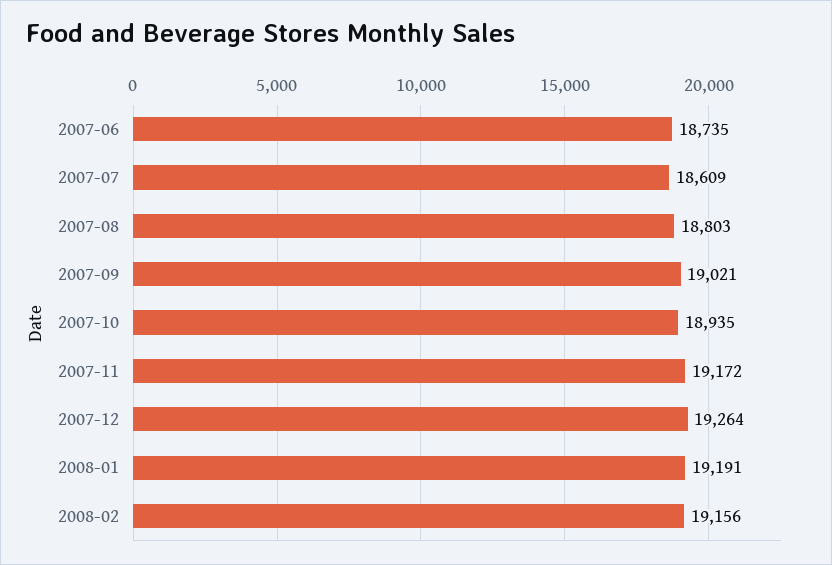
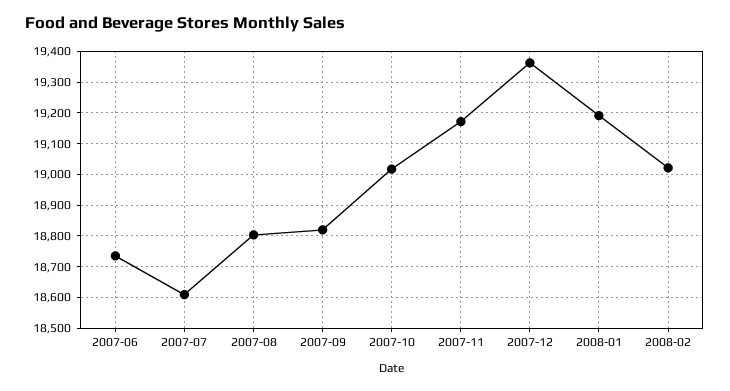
2007-09: 19021 -> 18820
2007-10: 18935 -> 19020
2007-12: 19264 -> 19360
2008-02: 19156 -> 19020

